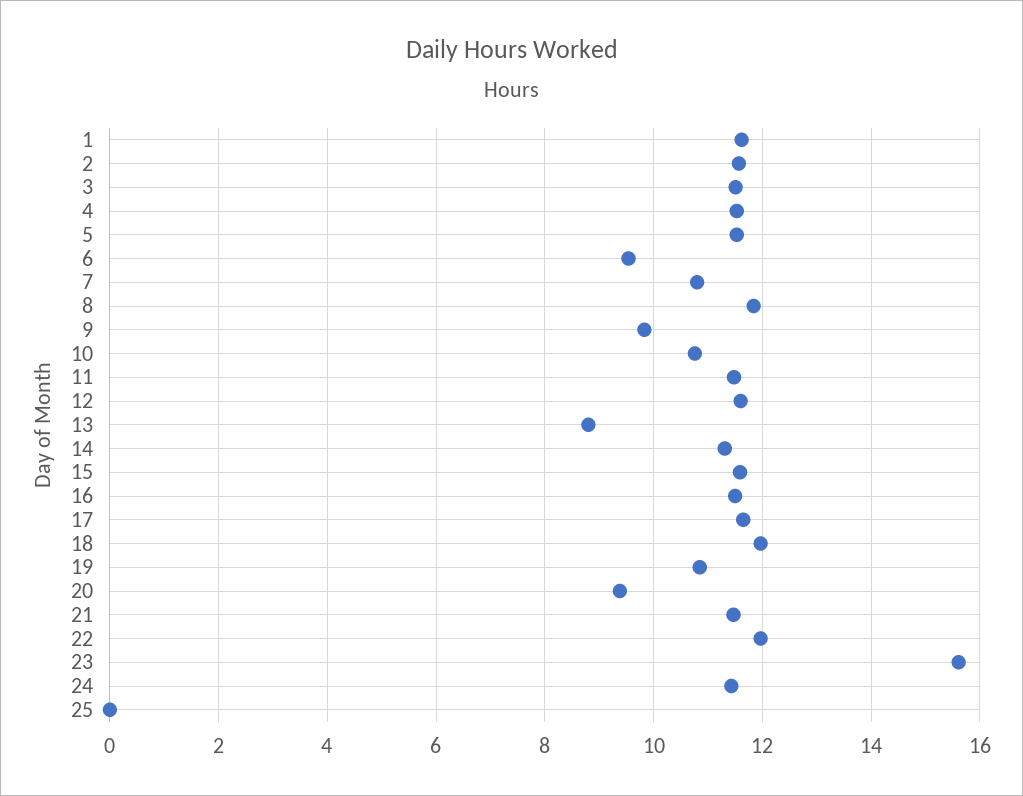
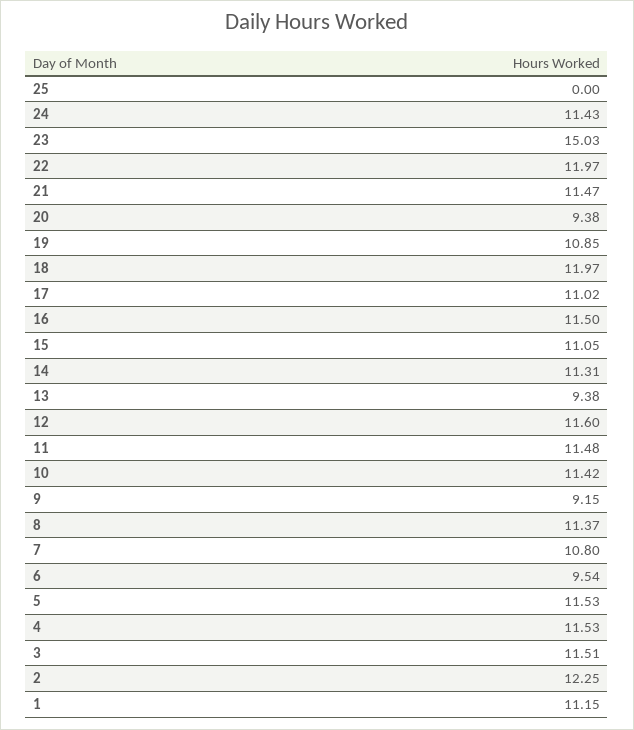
1: 11.6 -> 11.15
2: 11.6 -> 12.25
8: 11.8 -> 11.37
9: 9.8 -> 9.15
10: 10.8 -> 11.42
13: 8.8 -> 9.38
15: 11.6 -> 11.05
17: 11.6 -> 11.02
23: 15.6 -> 15.03

